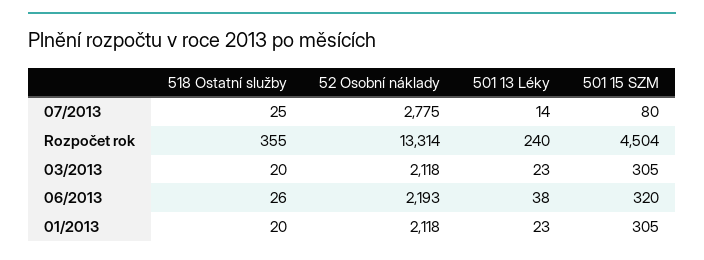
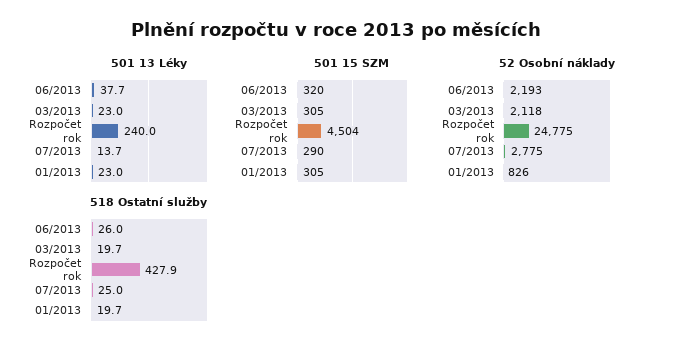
501 15 SZM, 07/2013: 80 -> 290
518 Ostatní služby, Rozpočet rok: 355 -> 427.9
52 Osobní náklady, Rozpočet rok: 13314 -> 24775
52 Osobní náklady, 01/2013: 2118 -> 826

